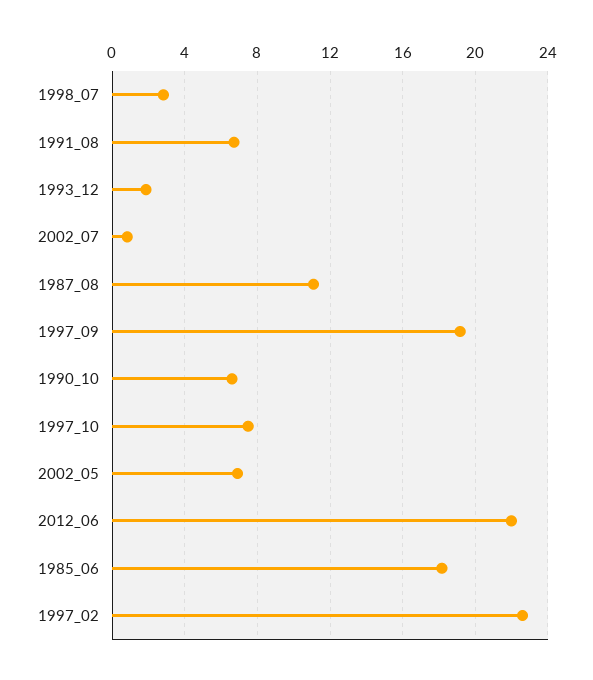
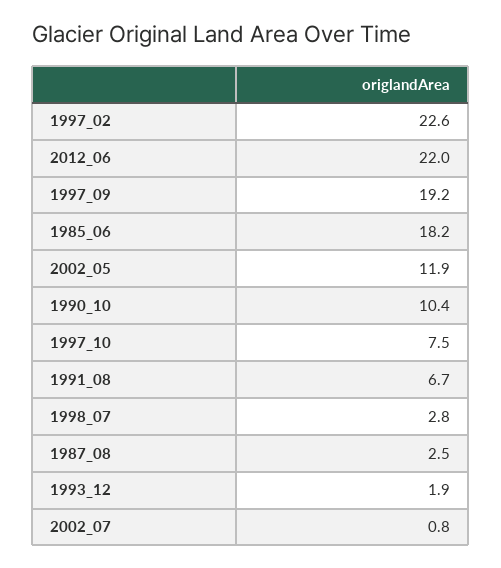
1987_08: 11 -> 2.5
1990_10: 6.5 -> 10.4
2002_05: 7 -> 11.9

